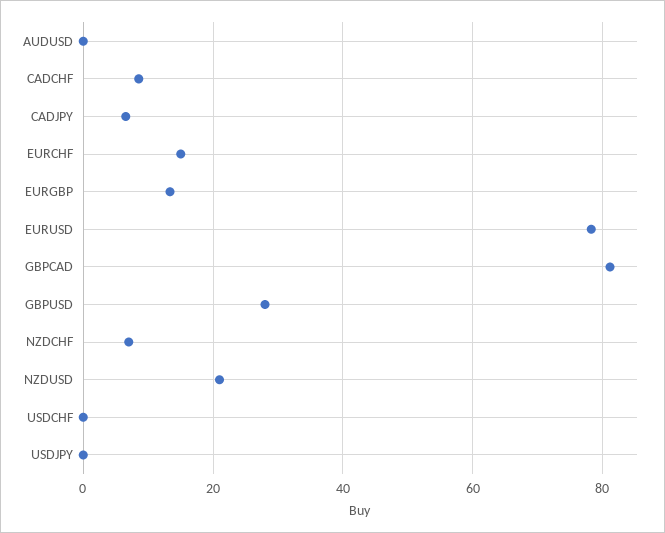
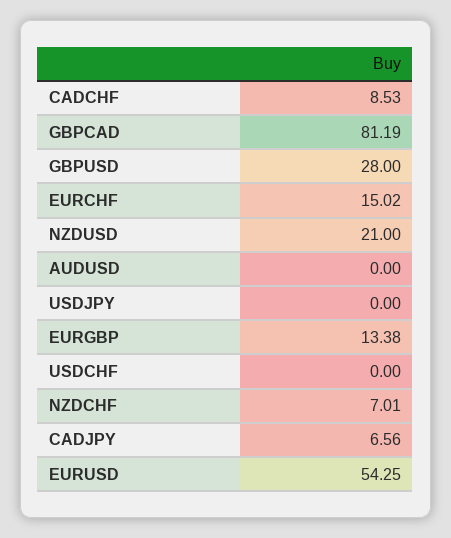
EURUSD: 78 -> 54.25

